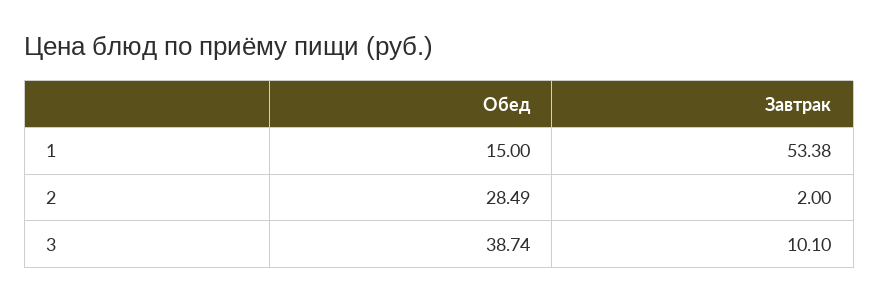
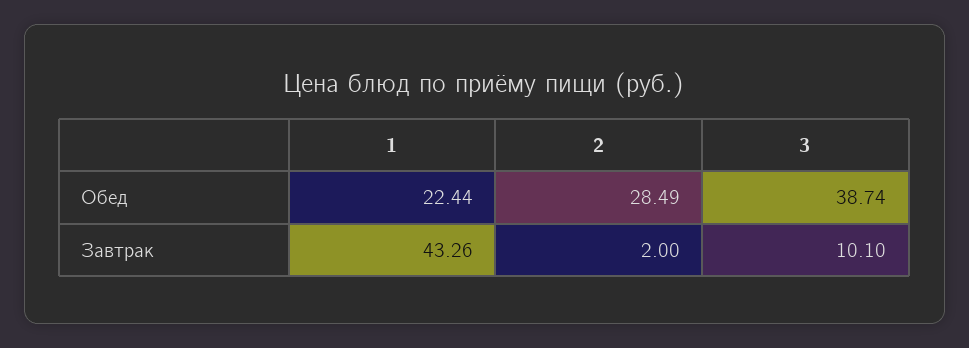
Обед, 1: 15 -> 22.44
Завтрак, 1: 53.38 -> 43.26

